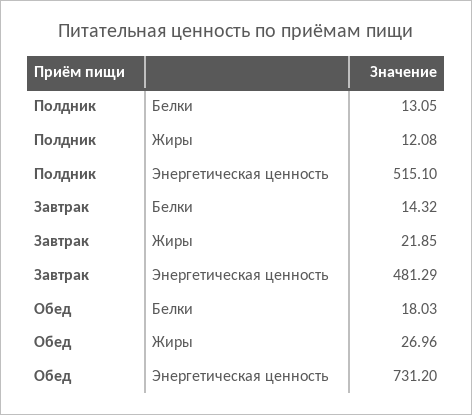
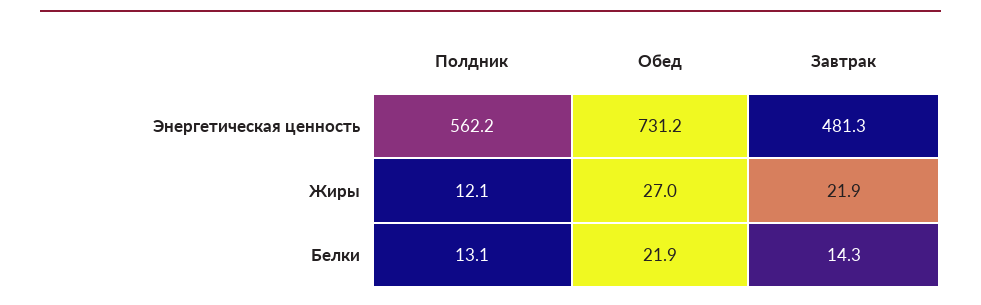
Полдник, Энергетическая ценность: 515.1 -> 562.2
Обед, Белки: 18.03 -> 21.9

